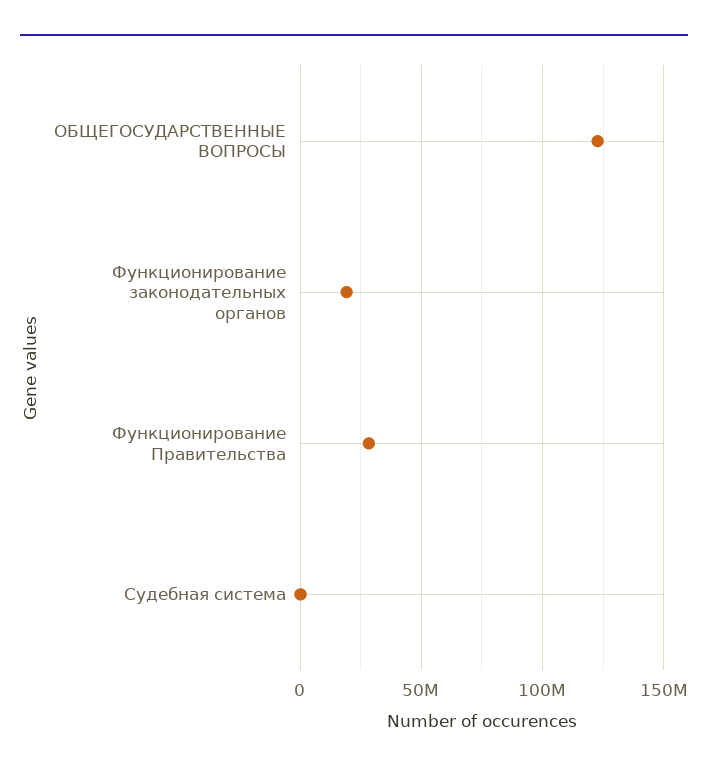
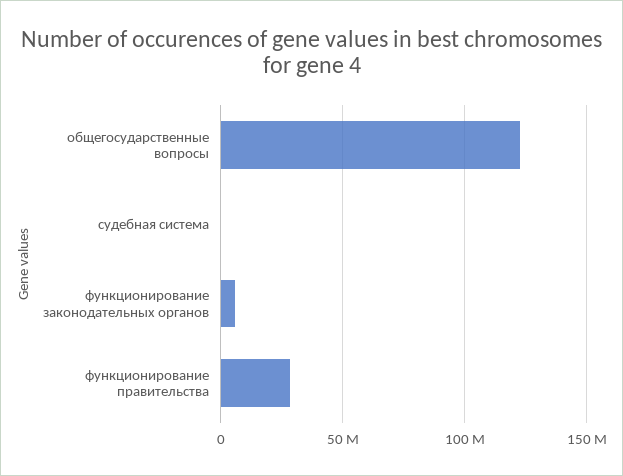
Функционирование законодательных органов: 20000000 -> 5000000

